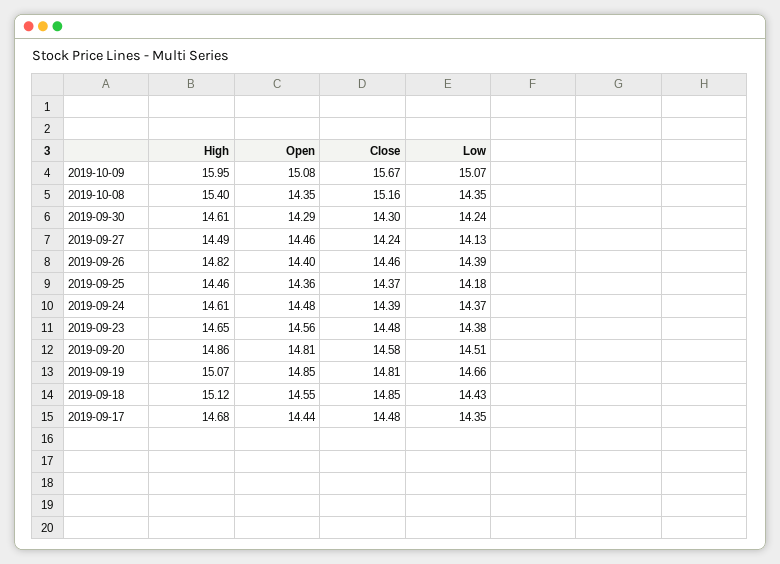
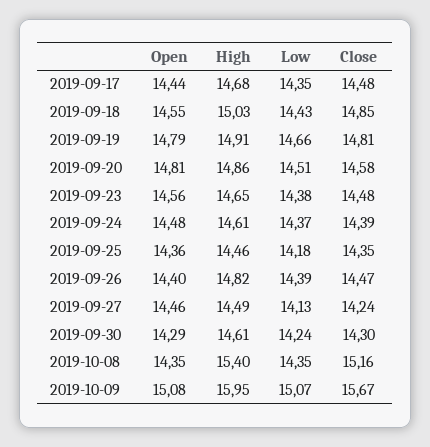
Close, 2019-09-26: 14.46 -> 14.47
Close, 2019-09-25: 14.37 -> 14.35
High, 2019-09-19: 15.07 -> 14.91
Open, 2019-09-19: 14.85 -> 14.79
High, 2019-09-18: 15.12 -> 15.03

